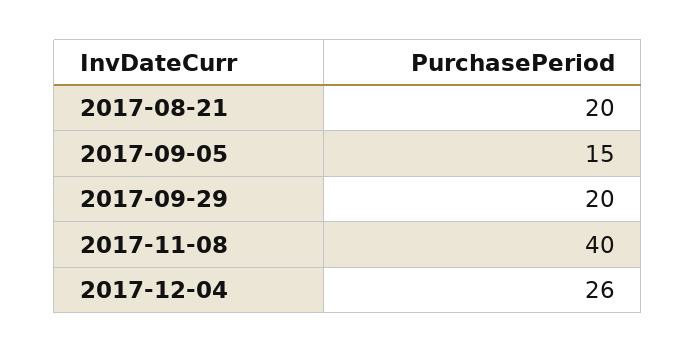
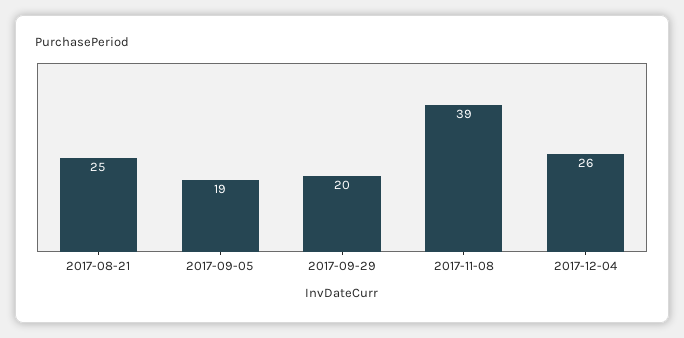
2017-08-21: 20 -> 25
2017-09-05: 15 -> 19
2017-11-08: 40 -> 39

